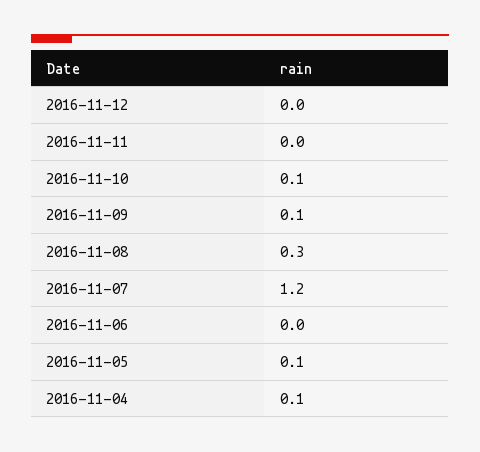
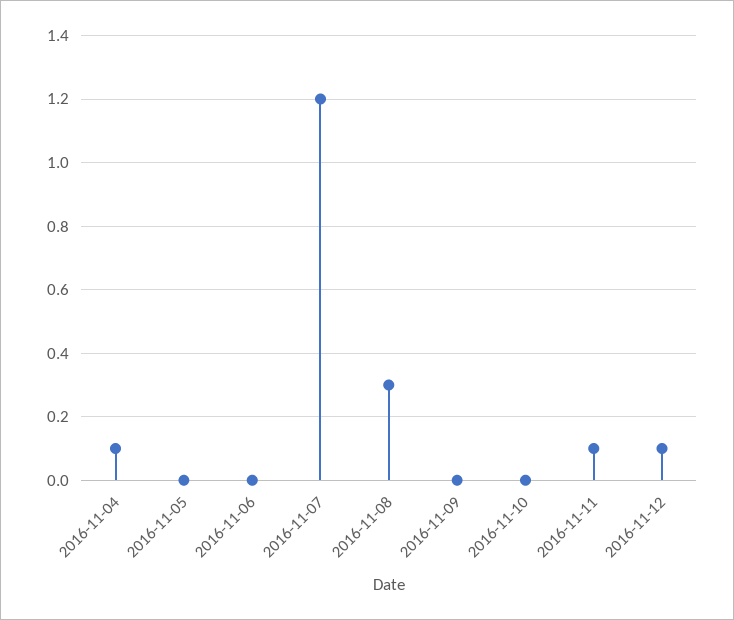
2016-11-12: 0 -> 0.1
2016-11-11: 0 -> 0.1
2016-11-10: 0.1 -> 0
2016-11-09: 0.1 -> 0
2016-11-05: 0.1 -> 0

